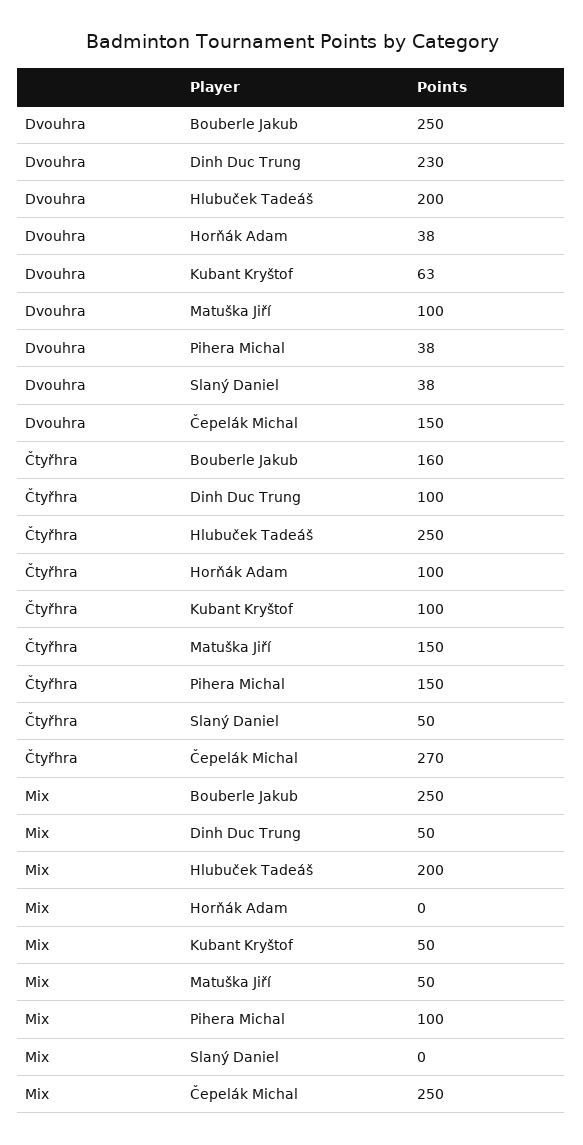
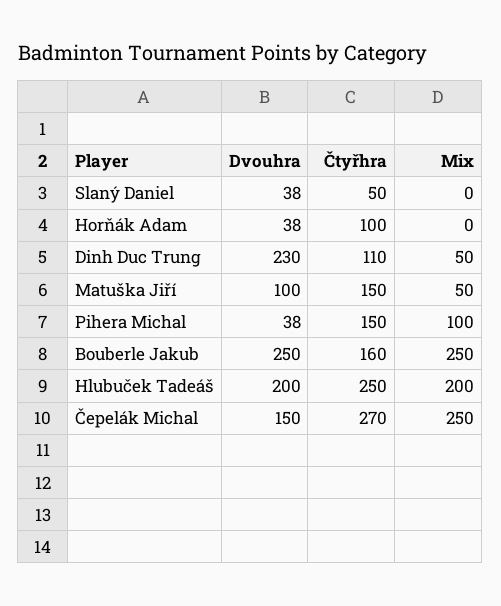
Dvouhra, Kubant Kryštof: 63 -> none
Čtyřhra, Dinh Duc Trung: 100 -> 110
Čtyřhra, Kubant Kryštof: 100 -> none
Mix, Kubant Kryštof: 50 -> none

